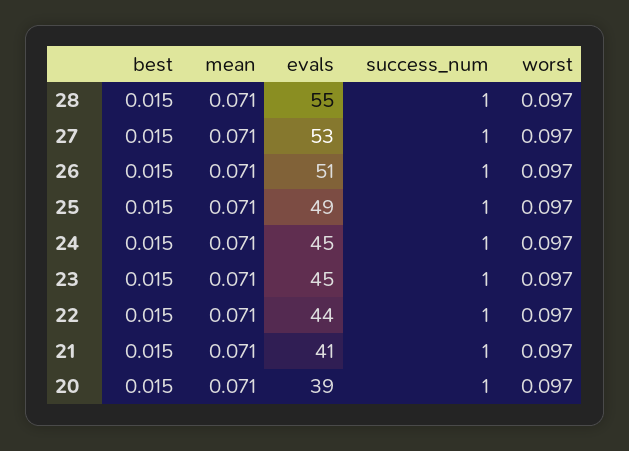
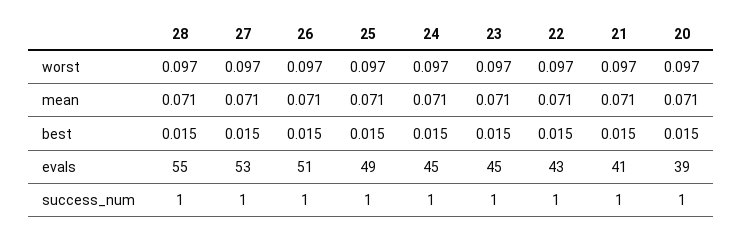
evals, 22: 44 -> 43

